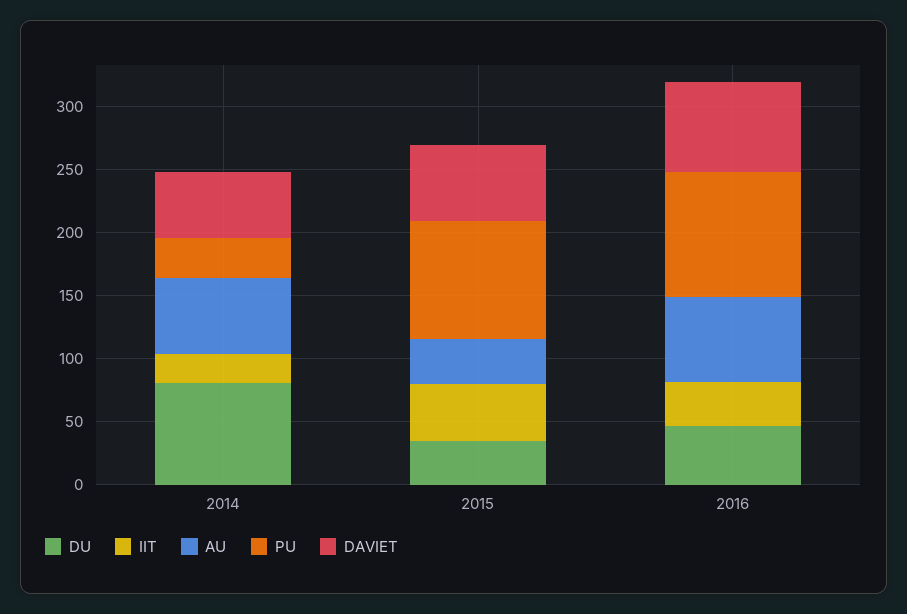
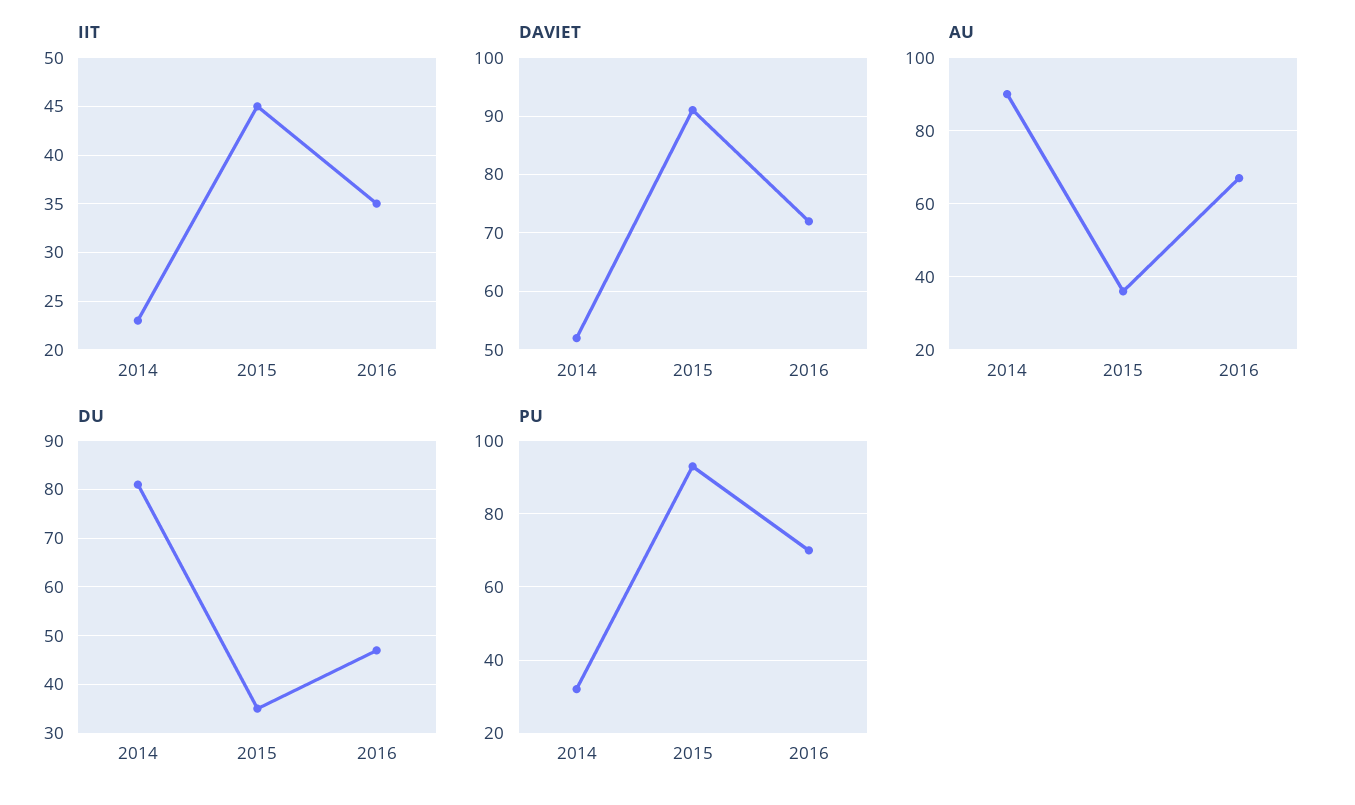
AU, 2014: 60 -> 90
DAVIET, 2015: 60 -> 90
PU, 2016: 100 -> 70

